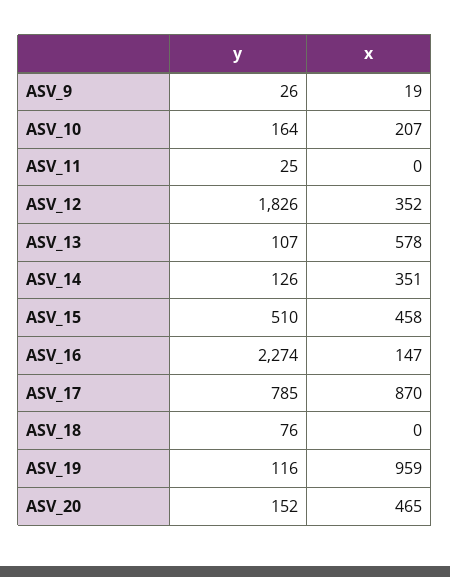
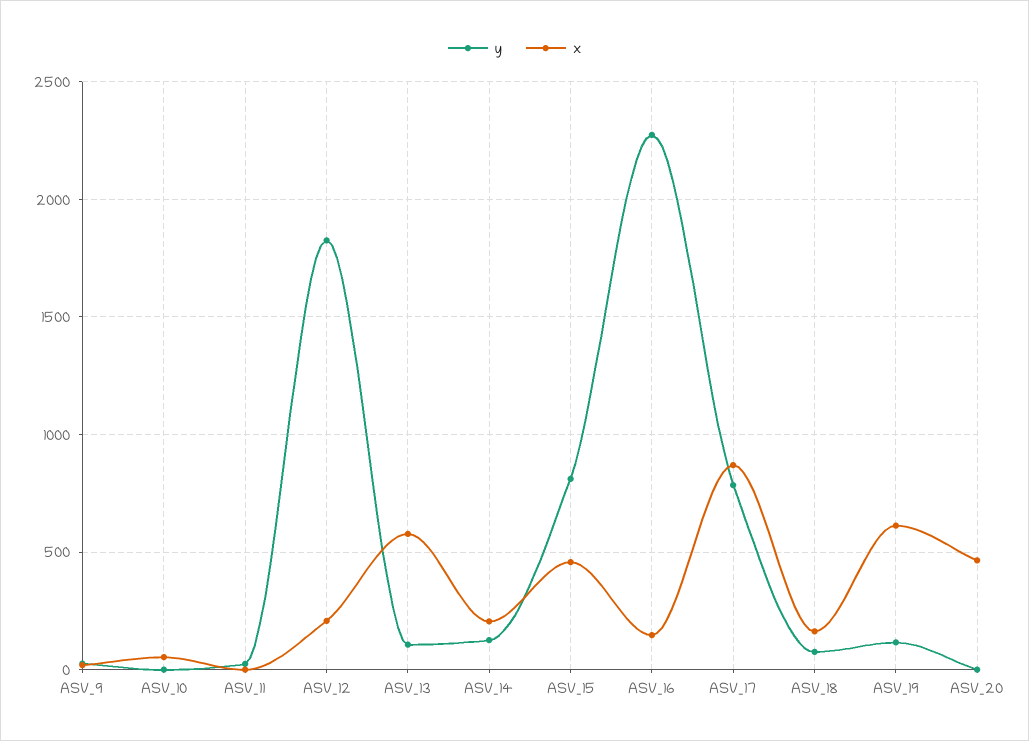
y, ASV_10: 164 -> 0
x, ASV_10: 207 -> 50
x, ASV_12: 352 -> 200
x, ASV_14: 351 -> 200
y, ASV_15: 510 -> 800
x, ASV_18: 0 -> 150
x, ASV_19: 959 -> 600
y, ASV_20: 152 -> 0

